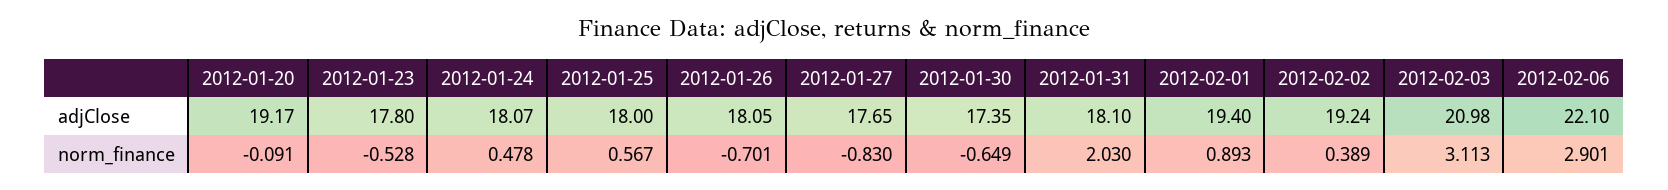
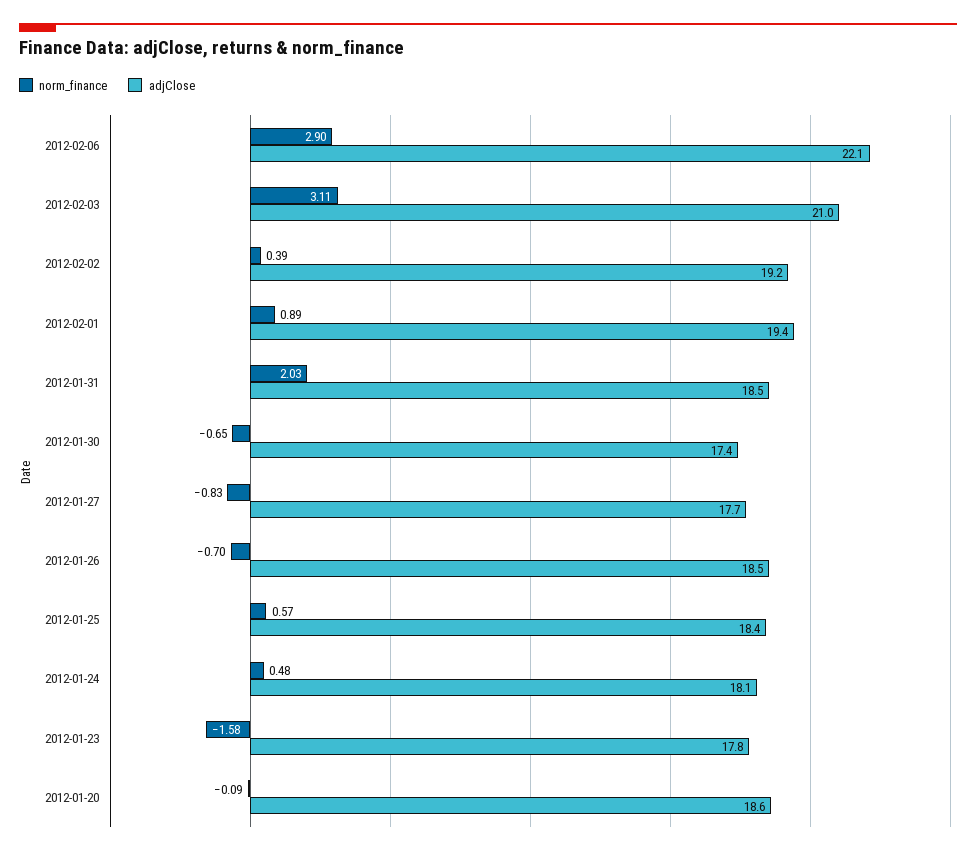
adjClose, 2012-01-20: 19.17 -> 18.6
adjClose, 2012-01-25: 18 -> 18.4
adjClose, 2012-01-26: 18.05 -> 18.5
adjClose, 2012-01-31: 18.1 -> 18.5
norm_finance, 2012-01-23: -0.528 -> -1.58

